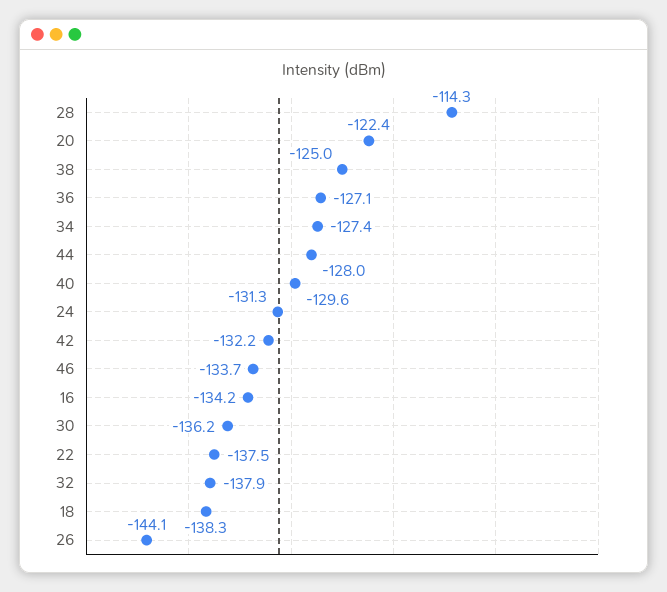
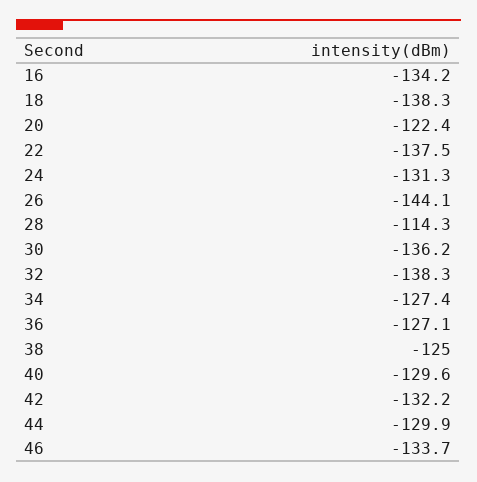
44: -128 -> -129.9
32: -137.9 -> -138.3

